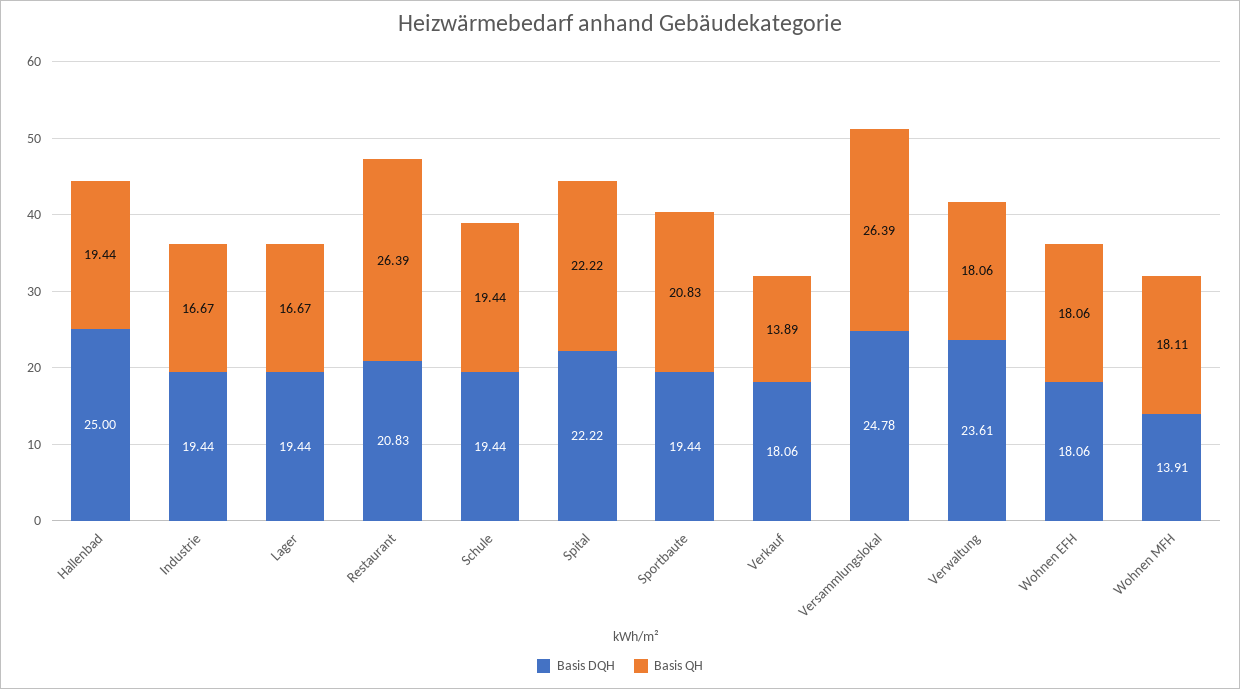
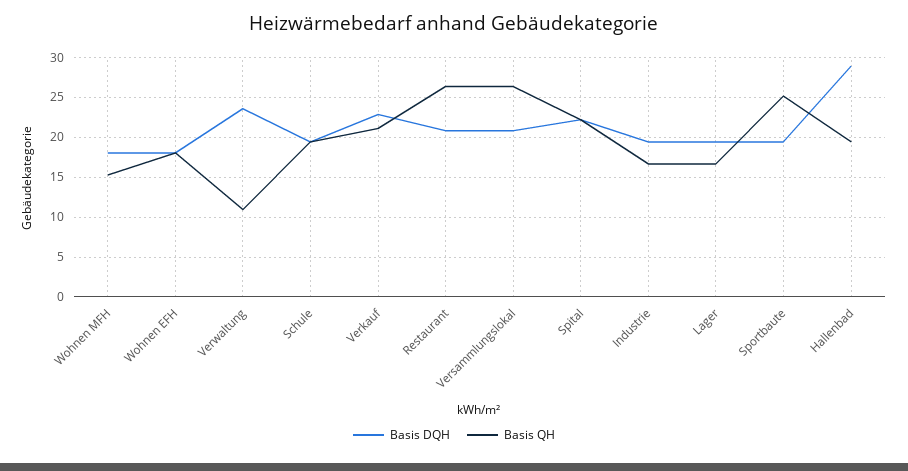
Basis DQH, Hallenbad: 25 -> 29
Basis QH, Sportbaute: 20.83 -> 25
Basis DQH, Verkauf: 18.06 -> 23
Basis QH, Verkauf: 13.89 -> 21
Basis DQH, Versammlungslokal: 24.78 -> 21
Basis QH, Verwaltung: 18.06 -> 11
Basis DQH, Wohnen MFH: 13.91 -> 18
Basis QH, Wohnen MFH: 18.11 -> 15

